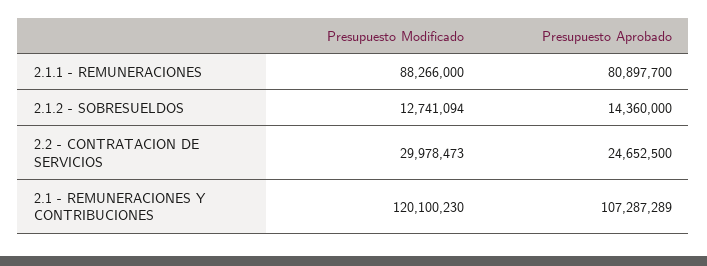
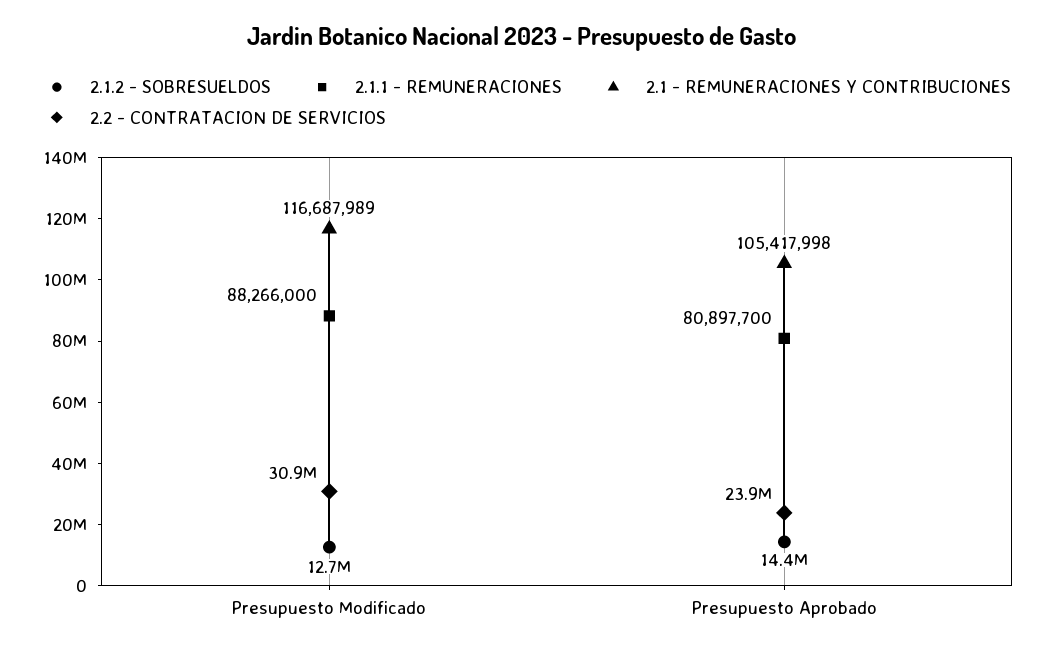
2.2 - CONTRATACION DE SERVICIOS, Presupuesto Modificado: 29978473 -> 30900000
2.2 - CONTRATACION DE SERVICIOS, Presupuesto Aprobado: 24652500 -> 23900000
2.1 - REMUNERACIONES Y CONTRIBUCIONES, Presupuesto Modificado: 120100230 -> 116687989
2.1 - REMUNERACIONES Y CONTRIBUCIONES, Presupuesto Aprobado: 107287289 -> 105417998

